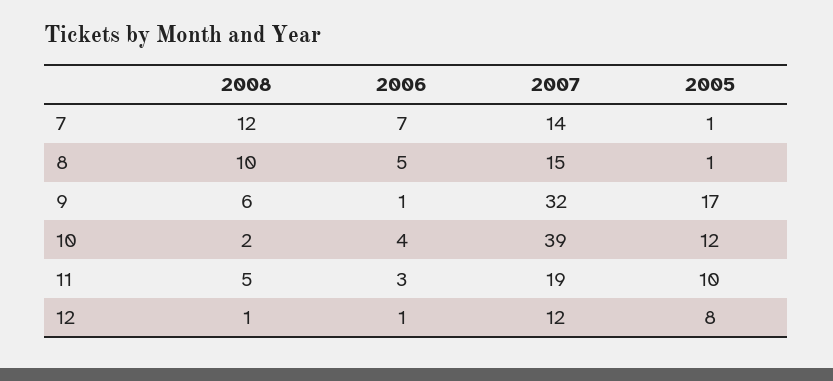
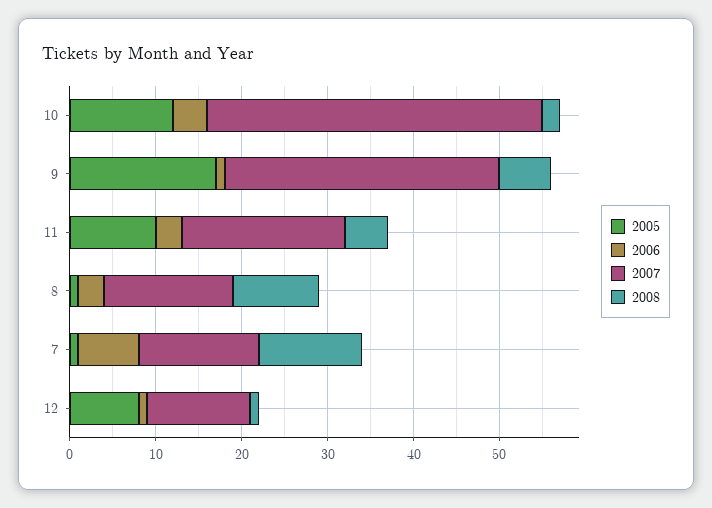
2006, 8: 5 -> 3

